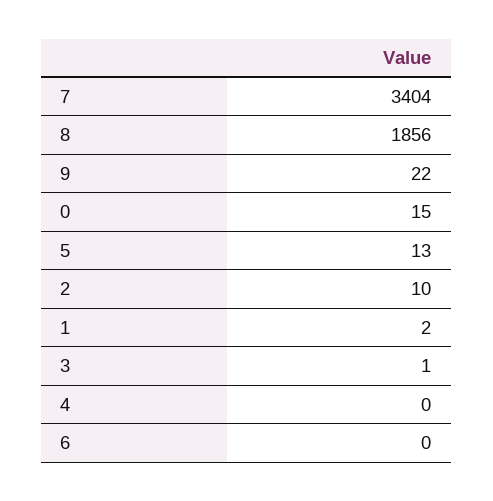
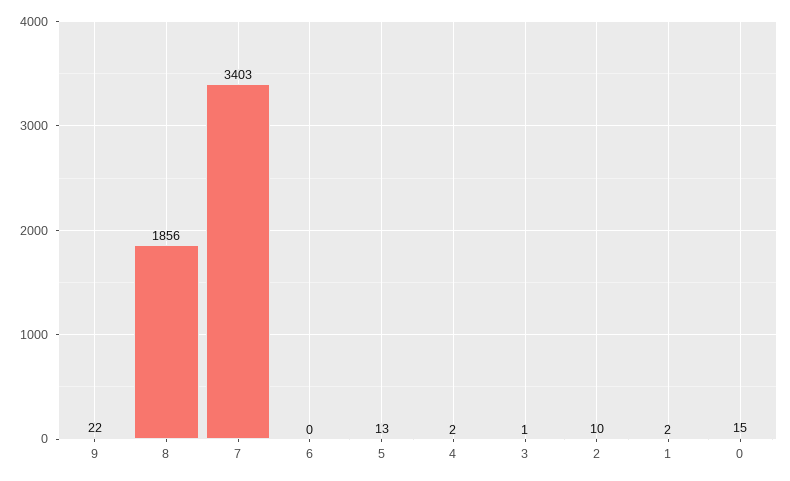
7: 3404 -> 3403
4: 0 -> 2

